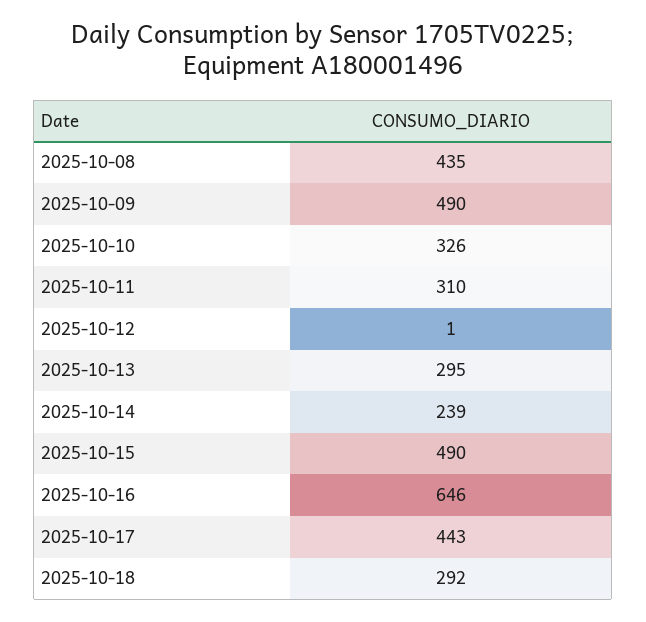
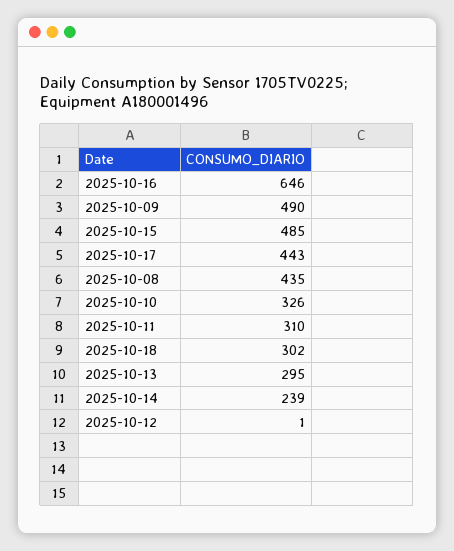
2025-10-15: 490 -> 485
2025-10-18: 292 -> 302

